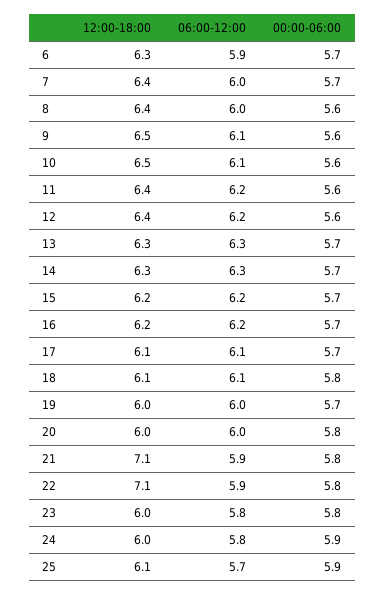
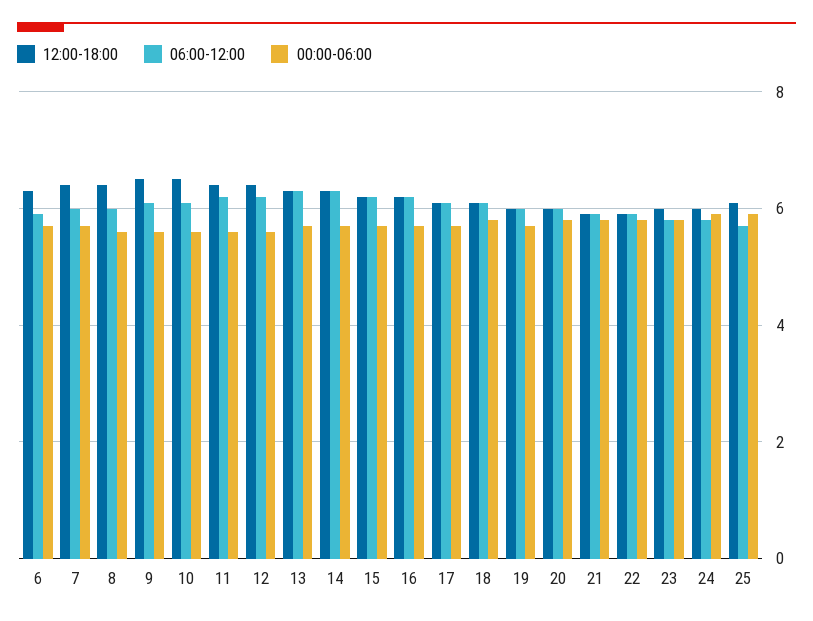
12:00-18:00, 21: 7.1 -> 6
12:00-18:00, 22: 7.1 -> 6

